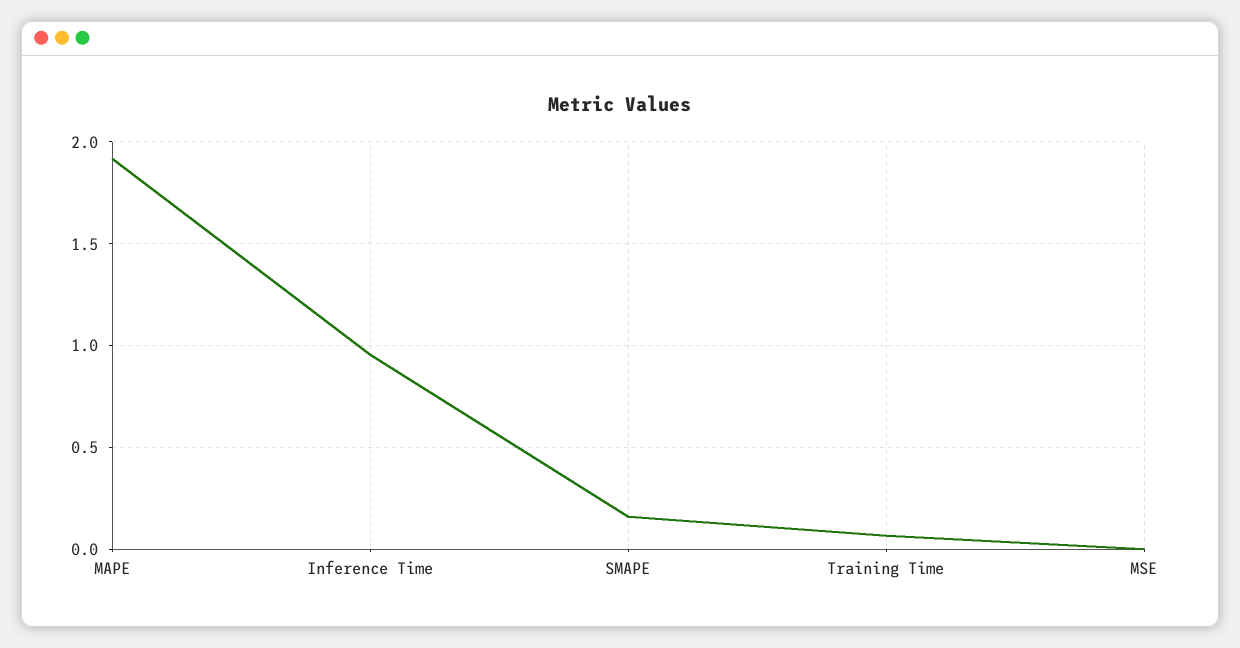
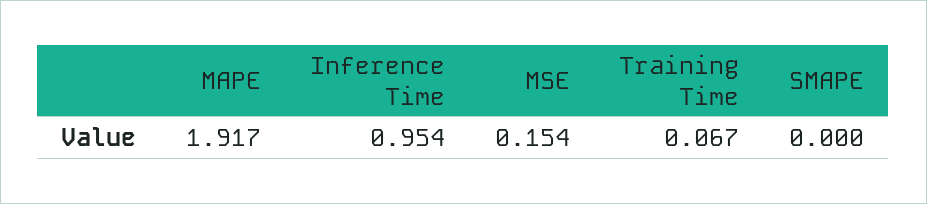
SMAPE: 0.15 -> 0
MSE: 0 -> 0.154

